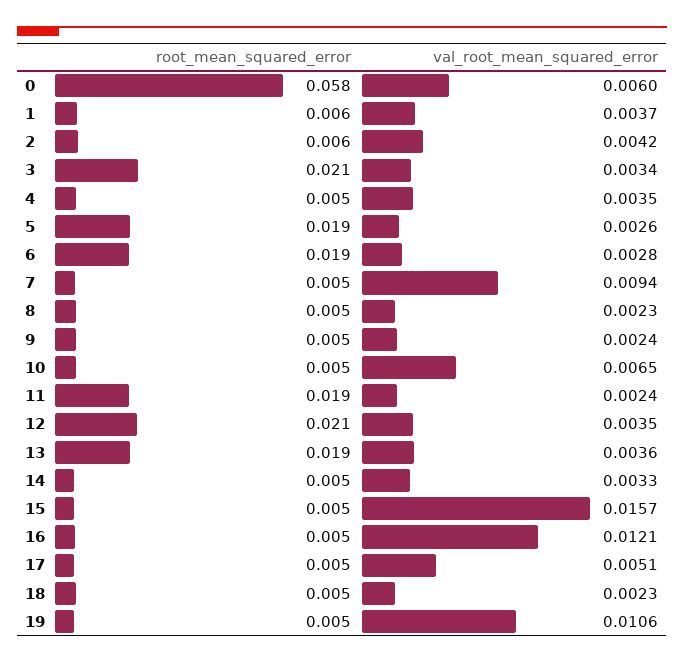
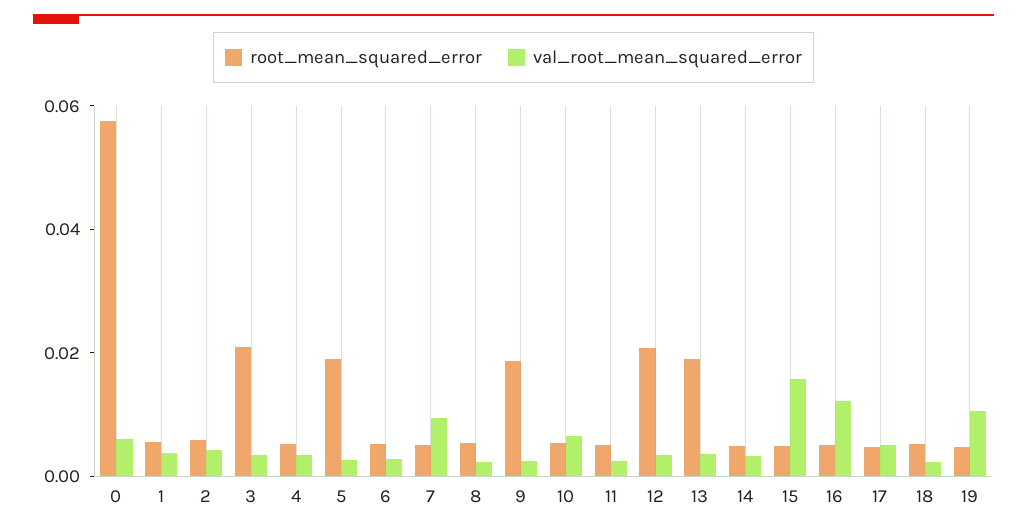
root_mean_squared_error, 6: 0.019 -> 0.005
root_mean_squared_error, 9: 0.005 -> 0.02
root_mean_squared_error, 11: 0.019 -> 0.005

